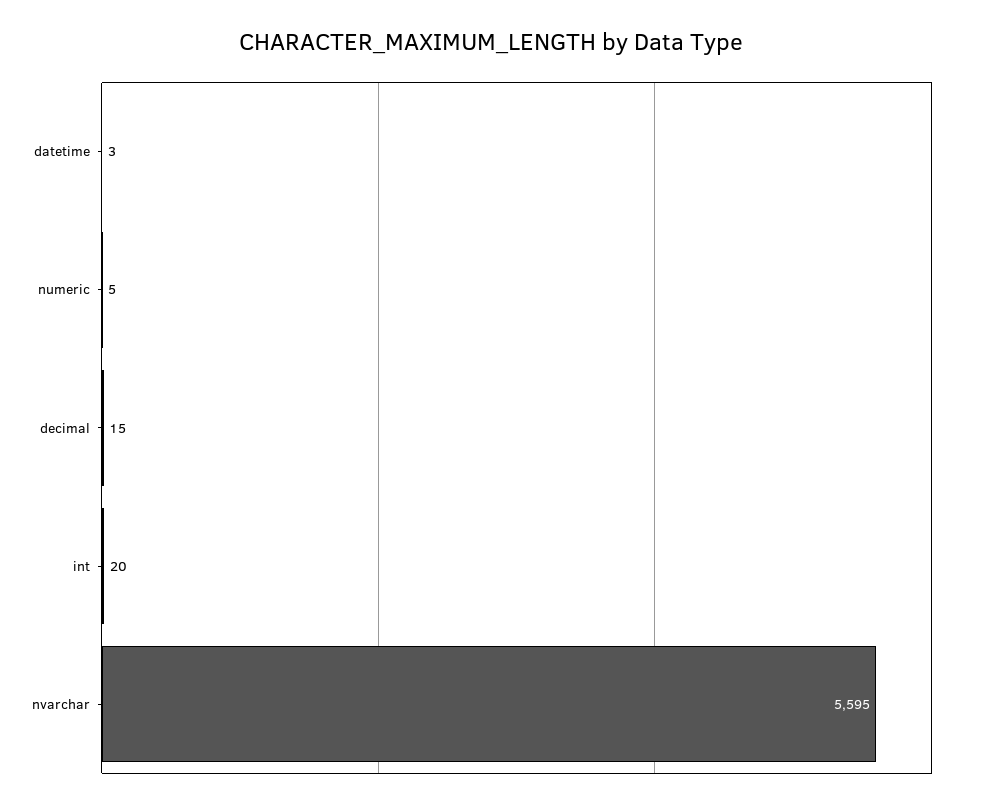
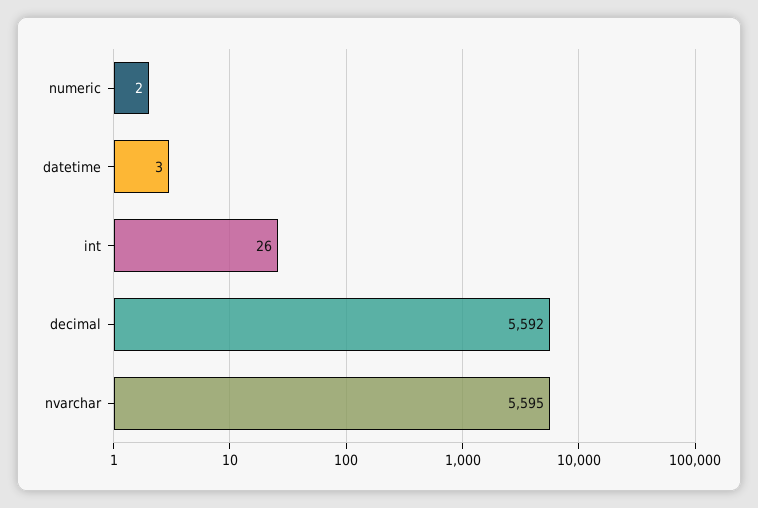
numeric: 5 -> 2
decimal: 15 -> 5592
int: 20 -> 26

